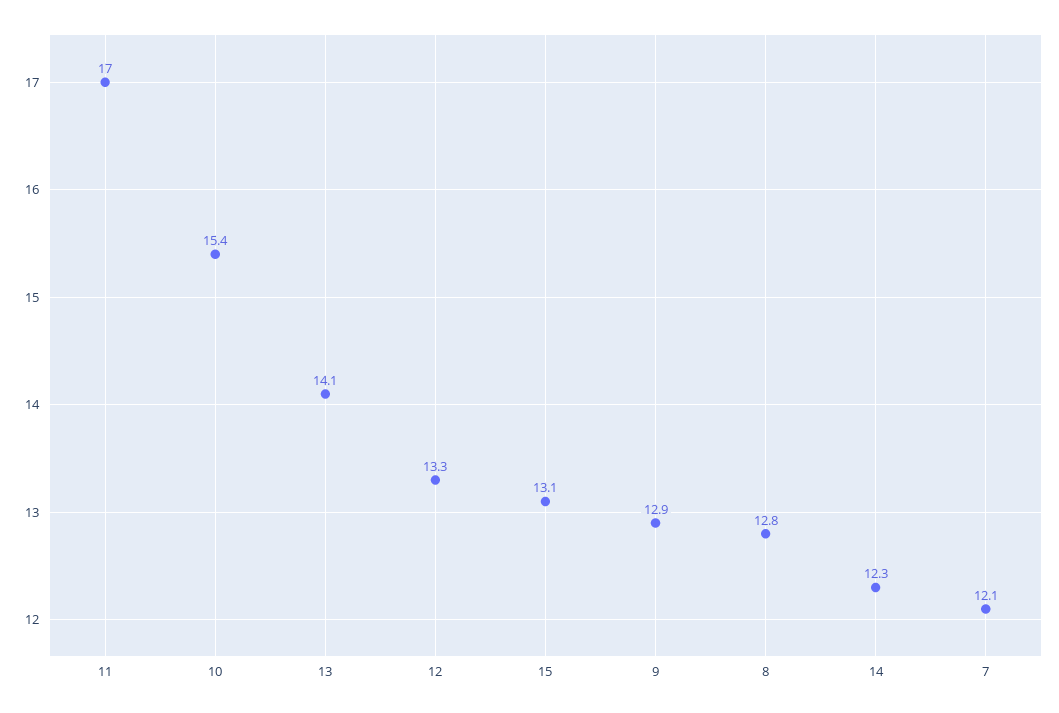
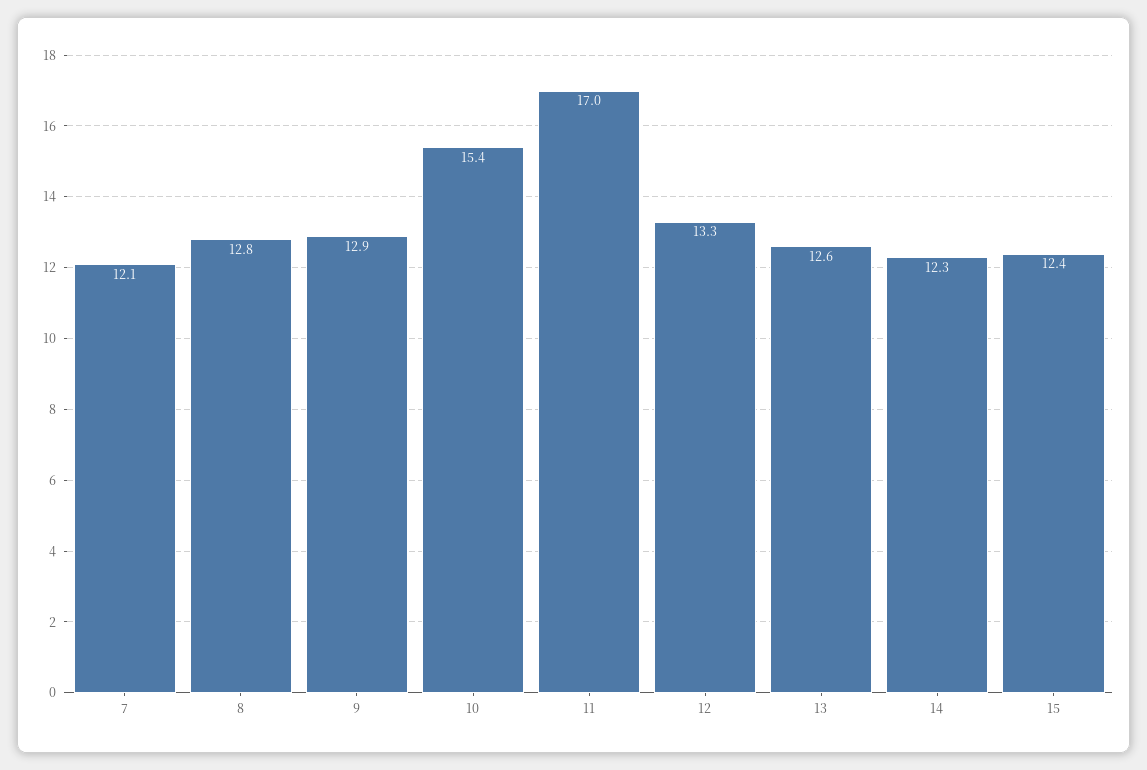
13: 14.1 -> 12.6
15: 13.1 -> 12.4

